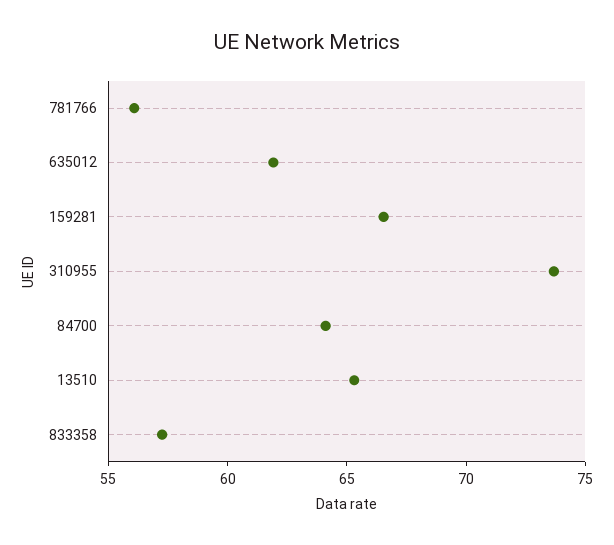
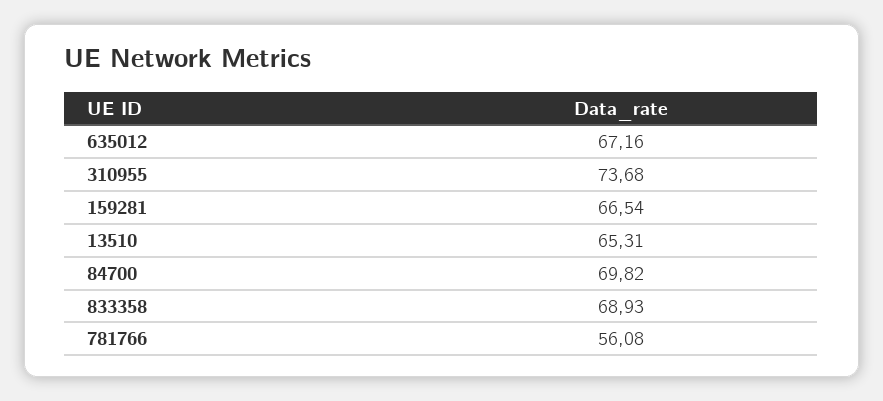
635012: 62 -> 67.16
84700: 64 -> 69.82
833358: 57 -> 68.93

